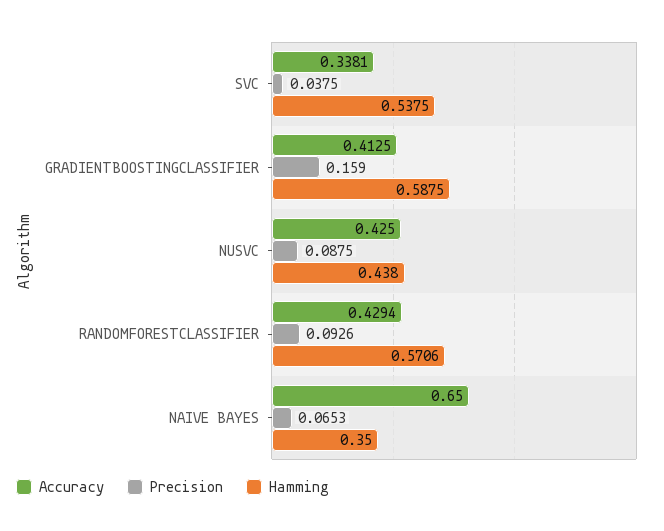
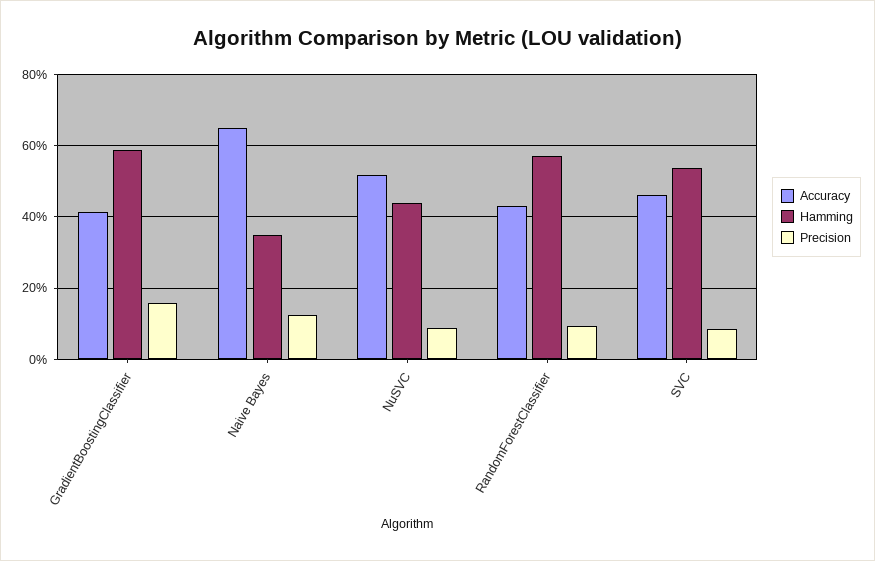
Accuracy, SVC: 0.3381 -> 0.46
Precision, SVC: 0.0375 -> 0.08
Accuracy, NUSVC: 0.425 -> 0.52
Precision, NAIVE BAYES: 0.0653 -> 0.12

